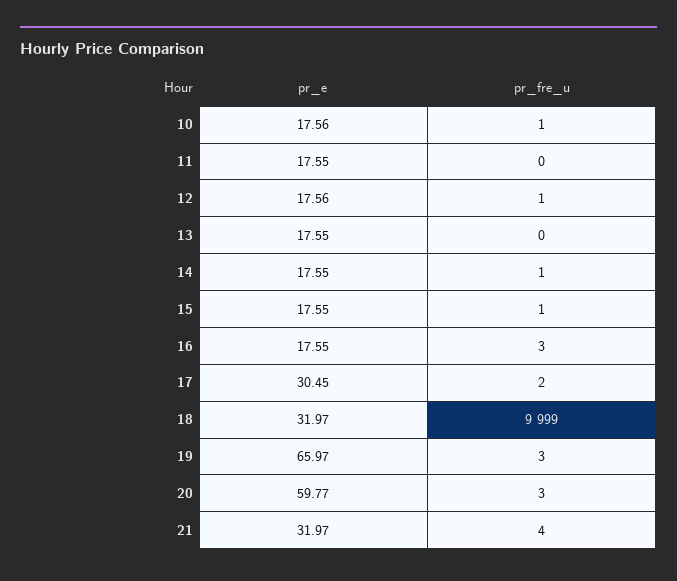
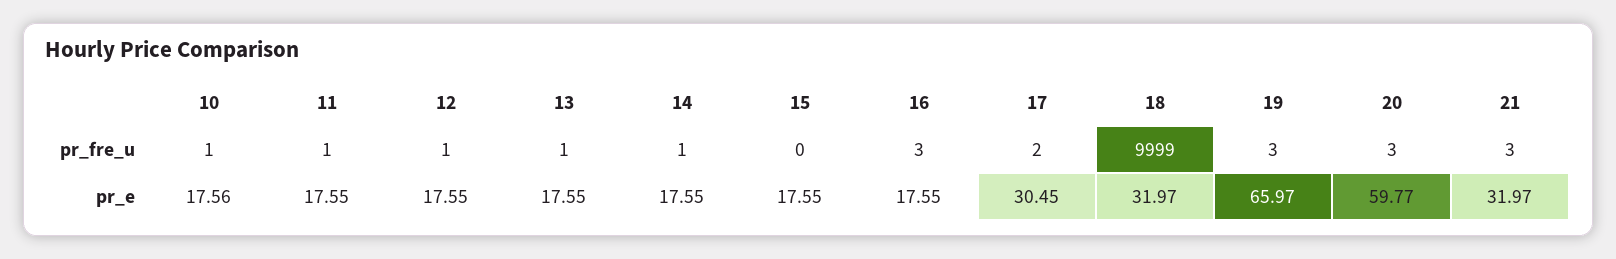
pr_fre_u, 11: 0 -> 1
pr_e, 12: 17.56 -> 17.55
pr_fre_u, 13: 0 -> 1
pr_fre_u, 15: 1 -> 0
pr_fre_u, 21: 4 -> 3

